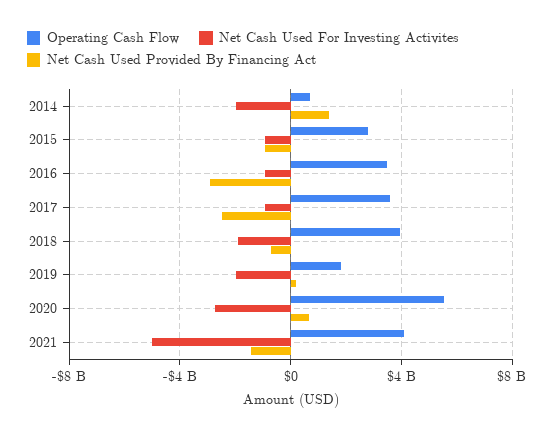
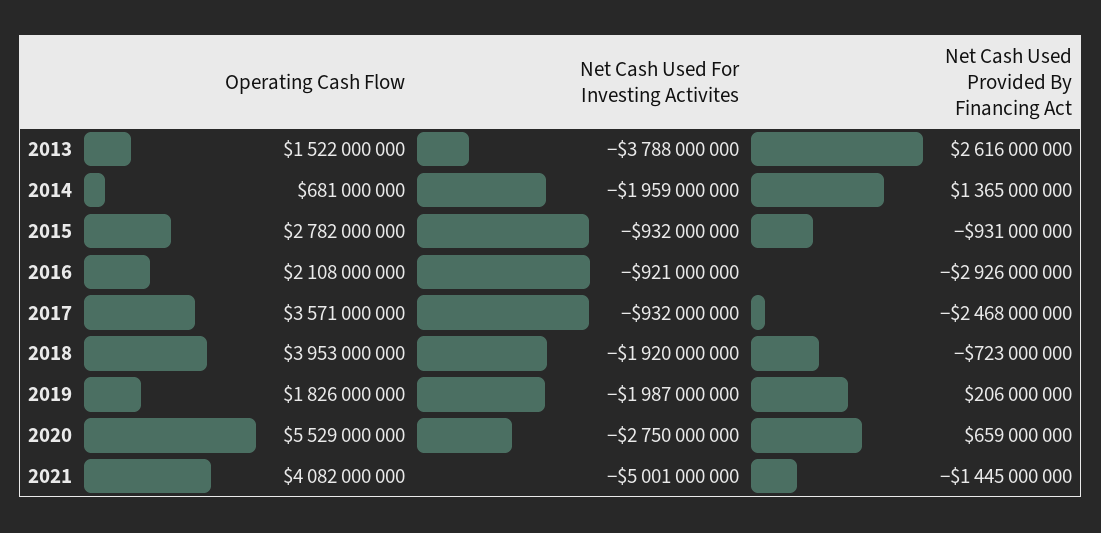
Operating Cash Flow, 2016: 3500000000 -> 2108000000
Operating Cash Flow, 2013: none -> 1522000000
Net Cash Used For Investing Activites, 2013: none -> -3788000000
Net Cash Used Provided By Financing Act, 2013: none -> 2616000000

